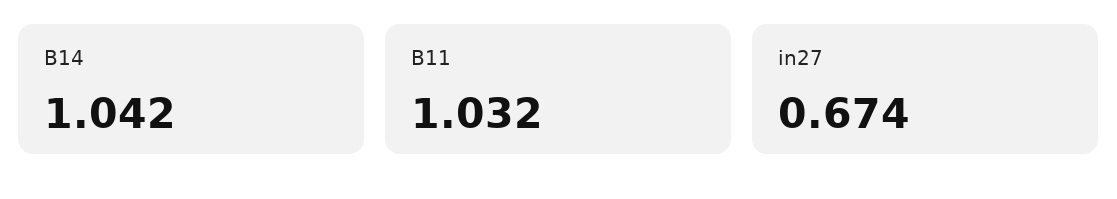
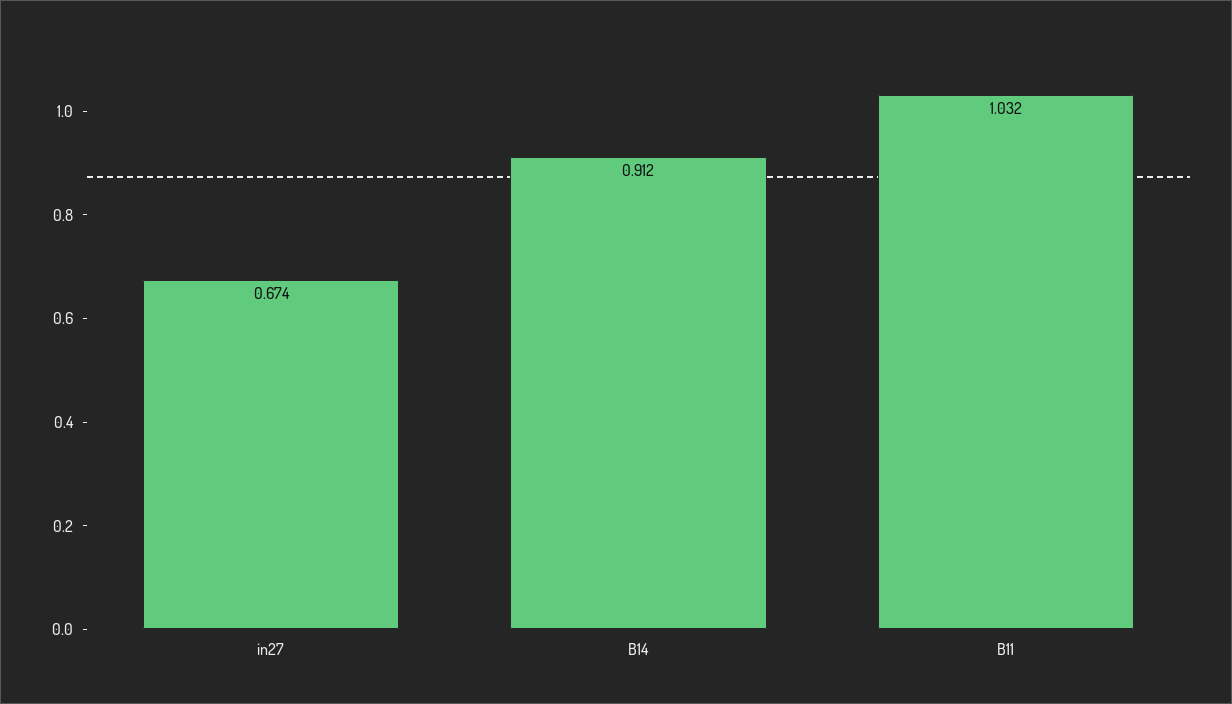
B14: 1.042 -> 0.912

